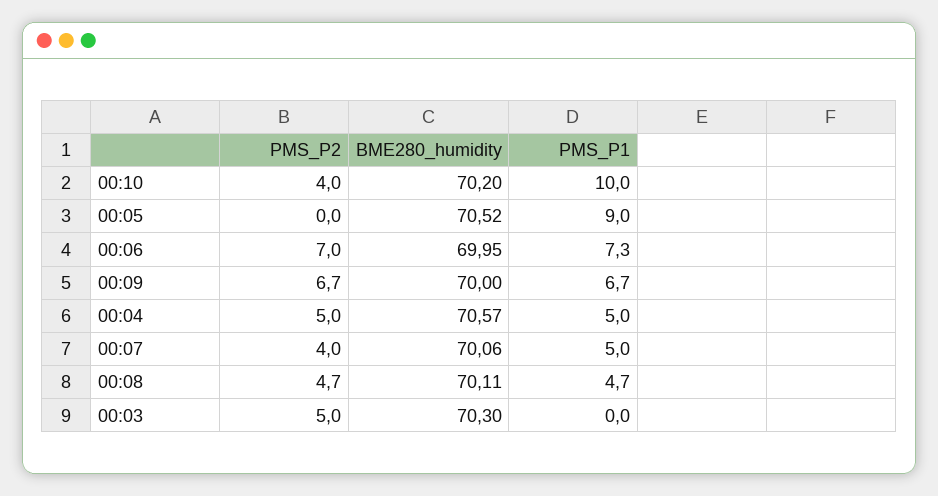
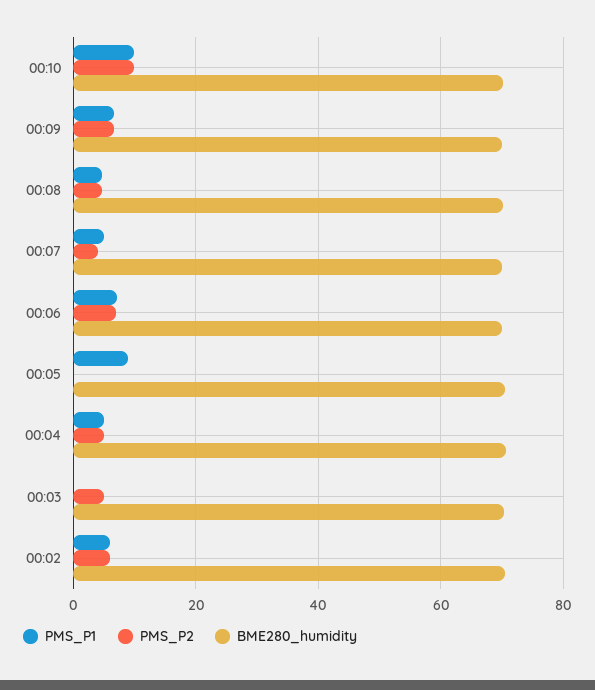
PMS_P2, 00:10: 4 -> 10
PMS_P1, 00:02: none -> 6
PMS_P2, 00:02: none -> 6
BME280_humidity, 00:02: none -> 70

